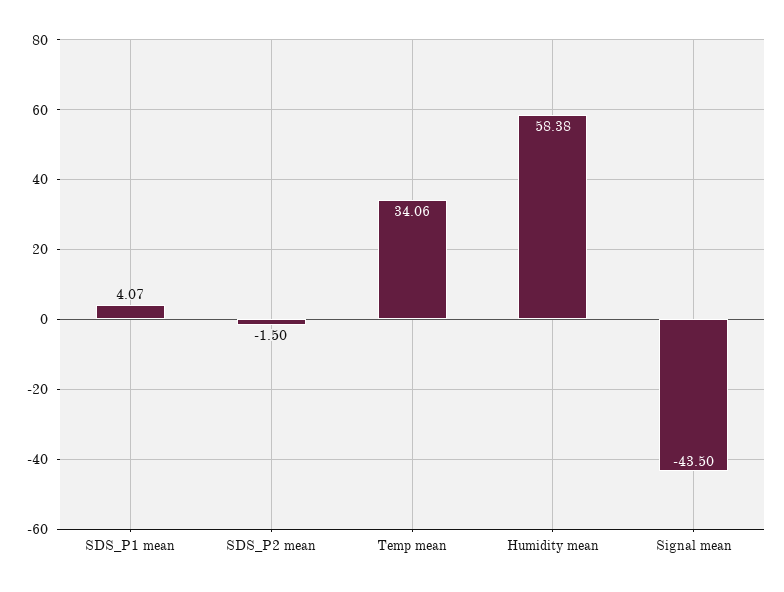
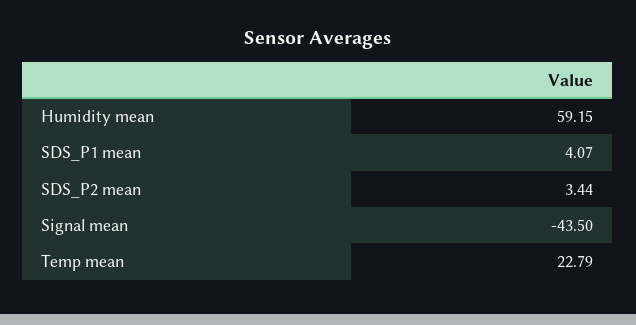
SDS_P2 mean: -1.5 -> 3.44
Temp mean: 34.06 -> 22.79
Humidity mean: 58.38 -> 59.15

